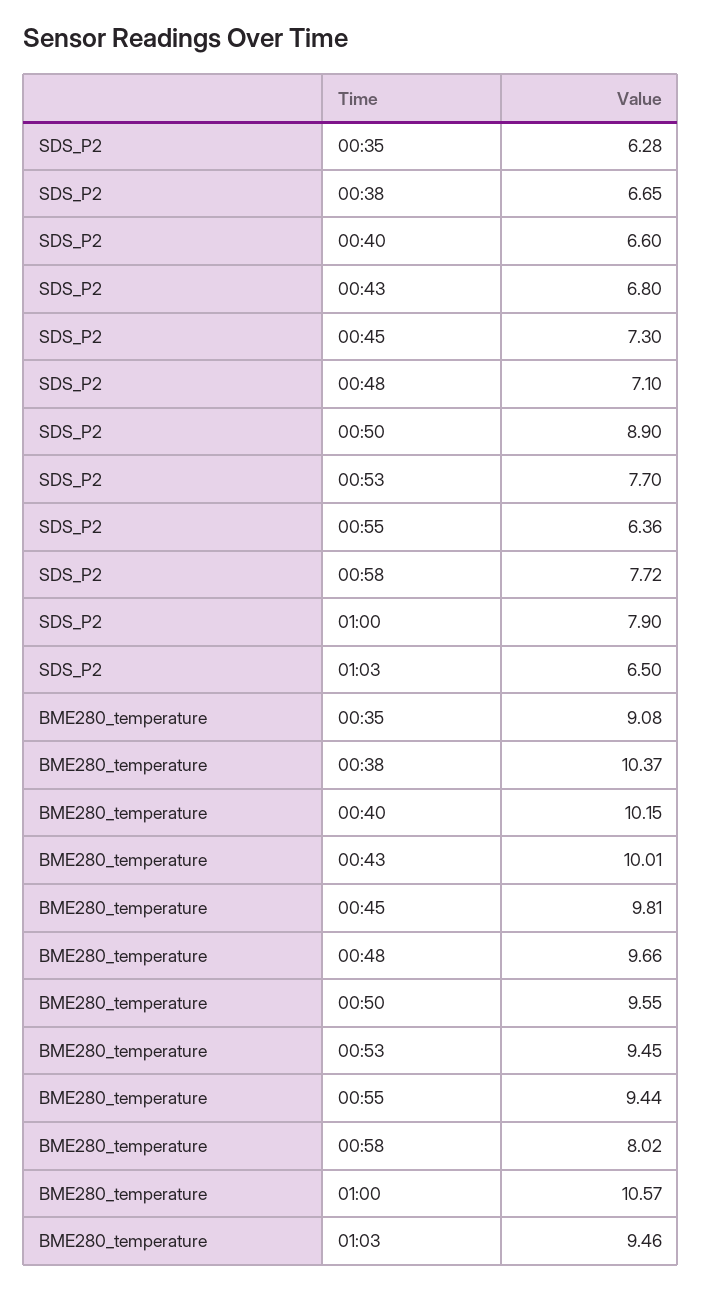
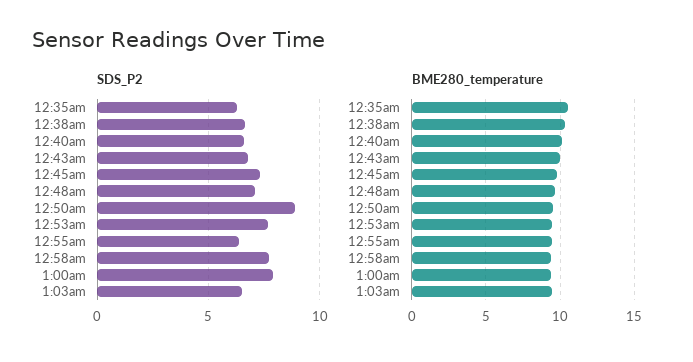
BME280_temperature, 00:35: 9.08 -> 10.5
BME280_temperature, 00:58: 8.02 -> 9.5
BME280_temperature, 01:00: 10.57 -> 9.5

